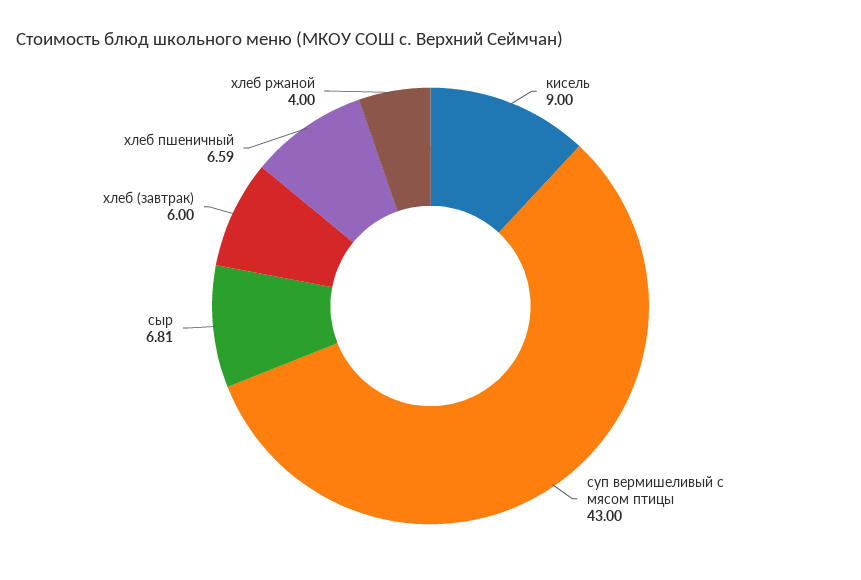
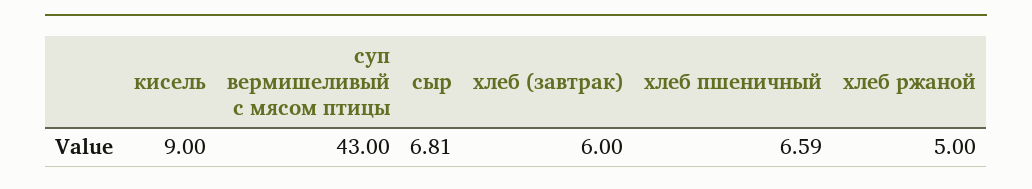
хлеб ржаной: 4 -> 5

